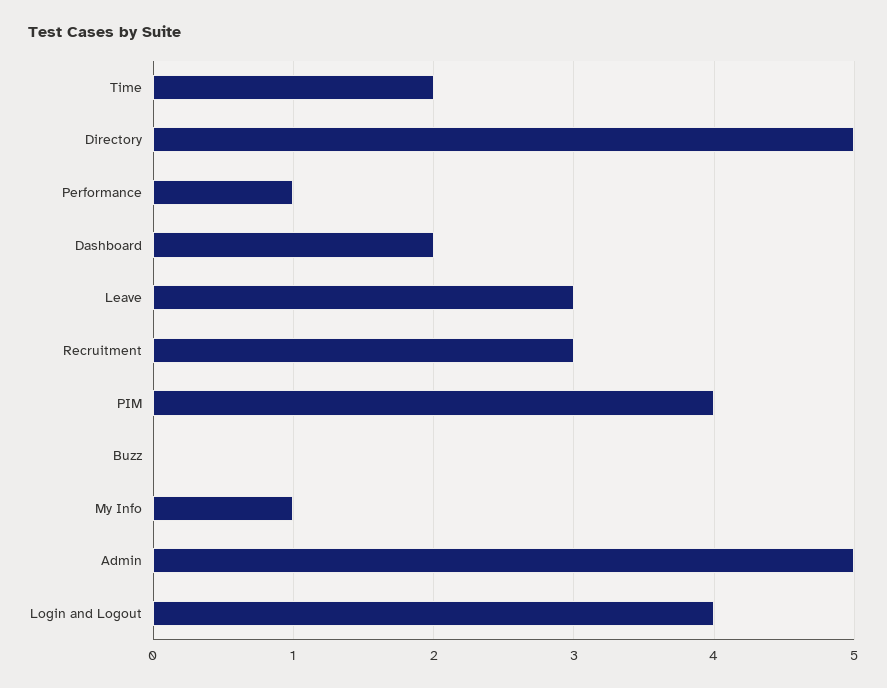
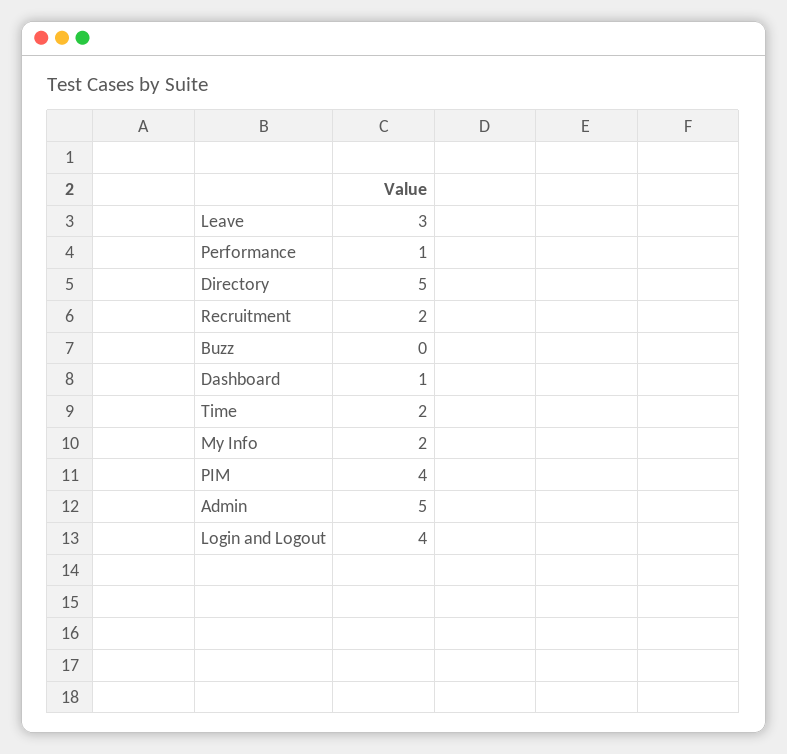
Dashboard: 2 -> 1
Recruitment: 3 -> 2
My Info: 1 -> 2

